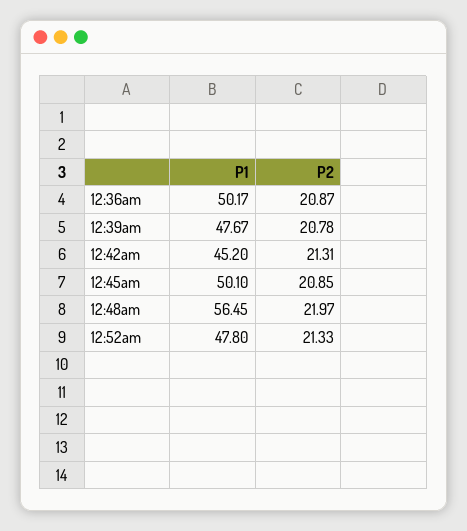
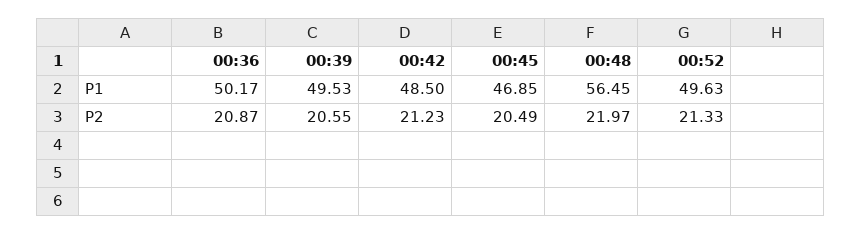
P1, 12:39am: 47.67 -> 49.53
P2, 12:39am: 20.78 -> 20.55
P1, 12:42am: 45.2 -> 48.5
P2, 12:42am: 21.31 -> 21.23
P1, 12:45am: 50.1 -> 46.85
P2, 12:45am: 20.85 -> 20.49
P1, 12:52am: 47.8 -> 49.63

